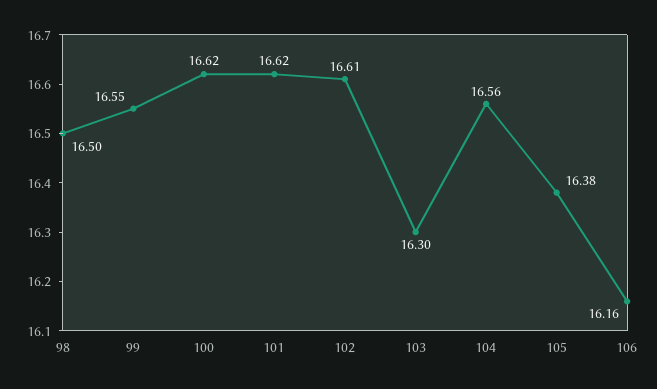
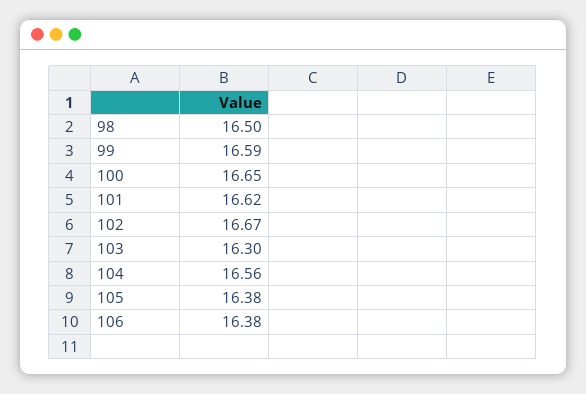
99: 16.55 -> 16.59
100: 16.62 -> 16.65
102: 16.61 -> 16.67
106: 16.16 -> 16.38

